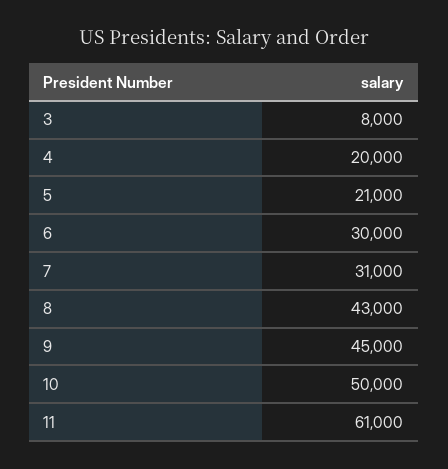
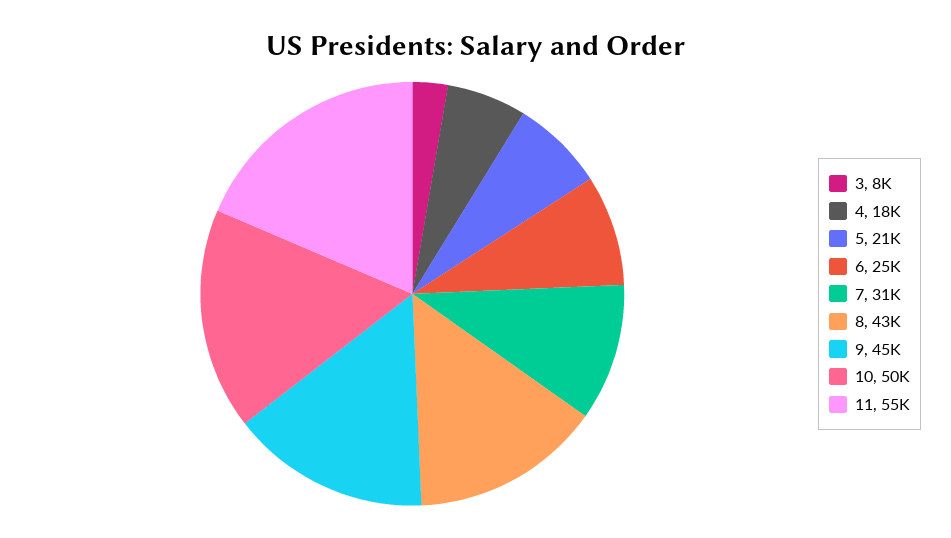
4: 20000 -> 18000
6: 30000 -> 25000
11: 61000 -> 55000

